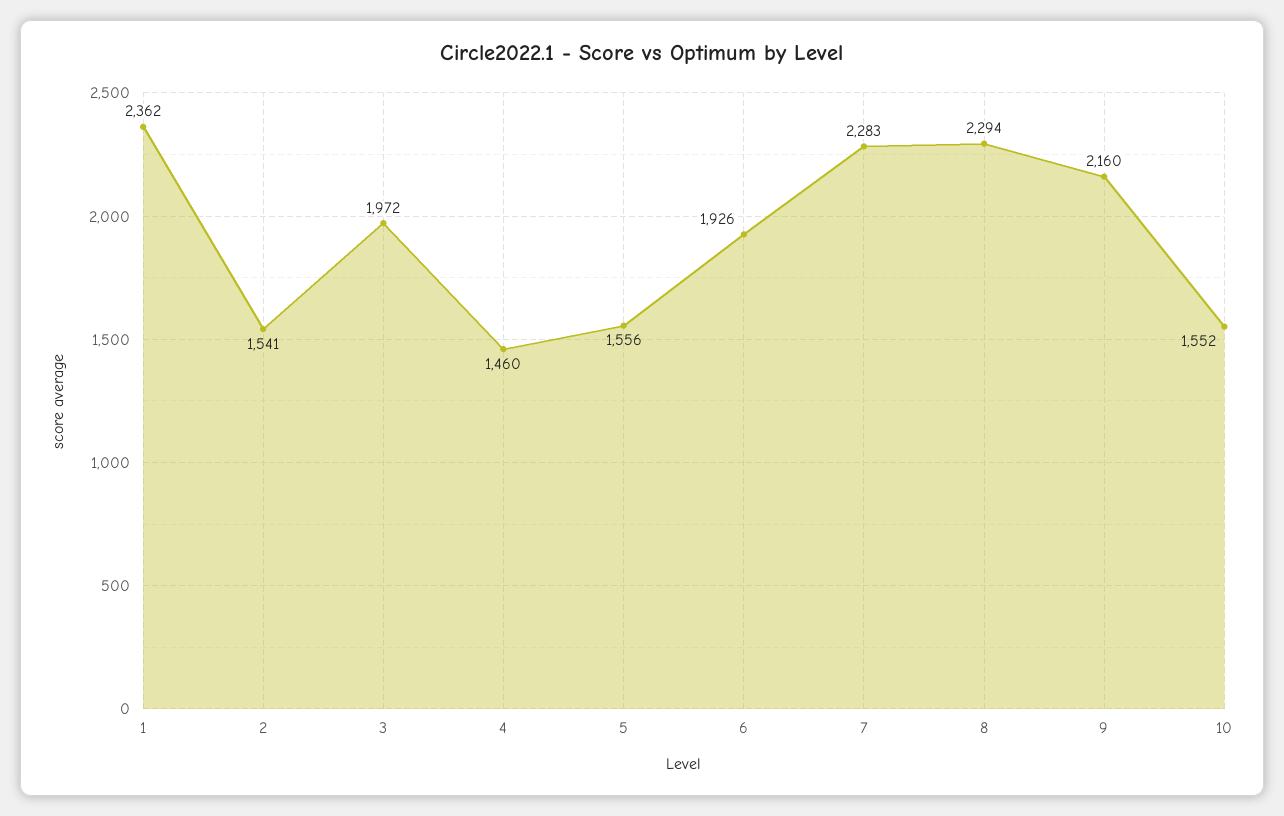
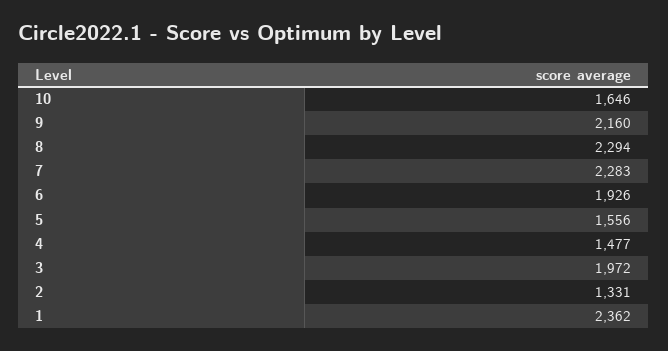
2: 1541 -> 1331
4: 1460 -> 1477
10: 1552 -> 1646

